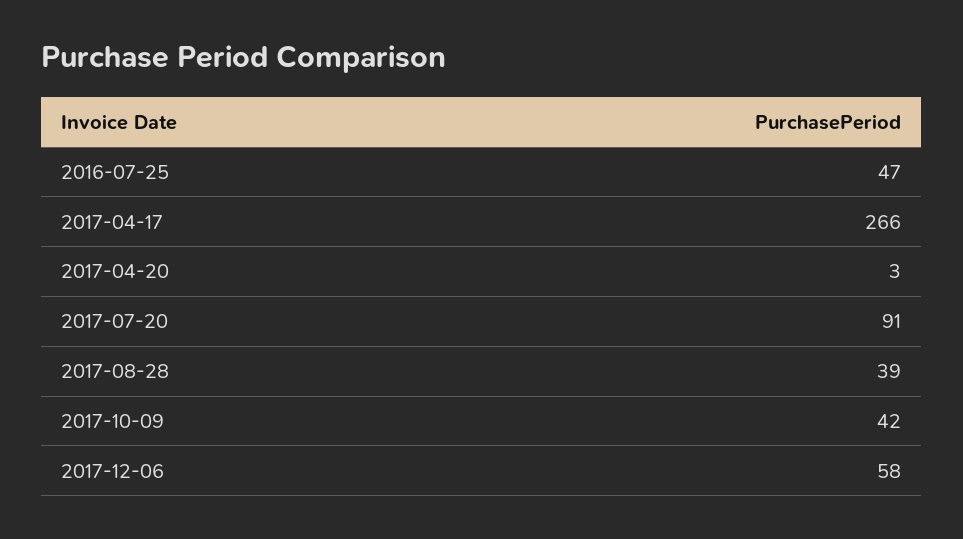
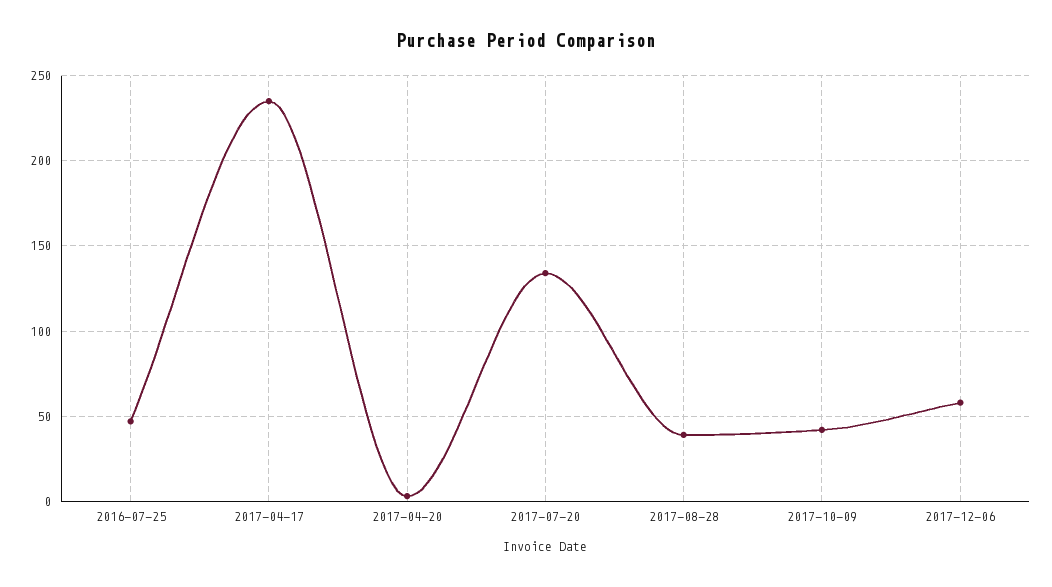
2017-04-17: 266 -> 235
2017-07-20: 91 -> 135

